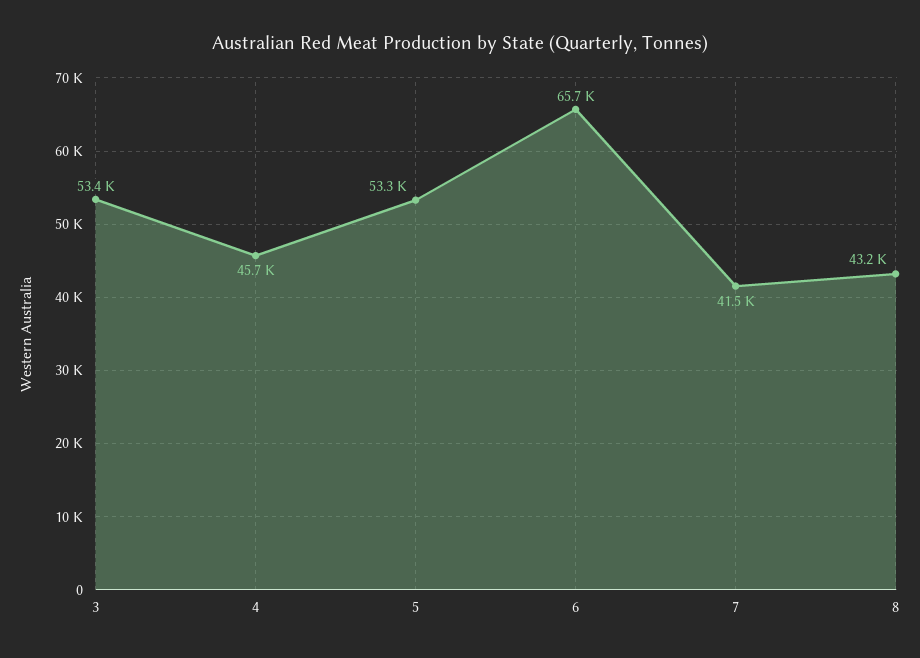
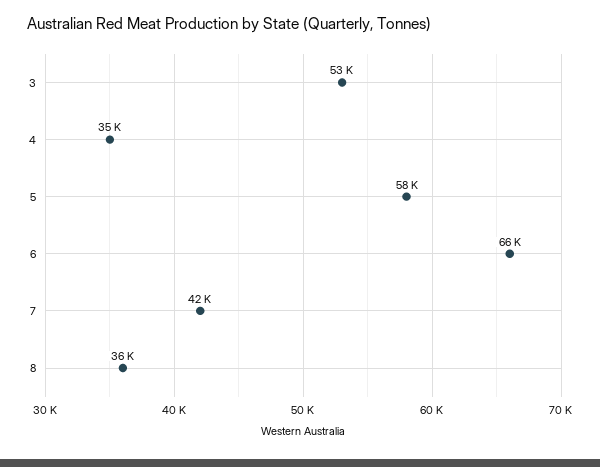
4: 45700 -> 35000
5: 53300 -> 58000
8: 43200 -> 36000

